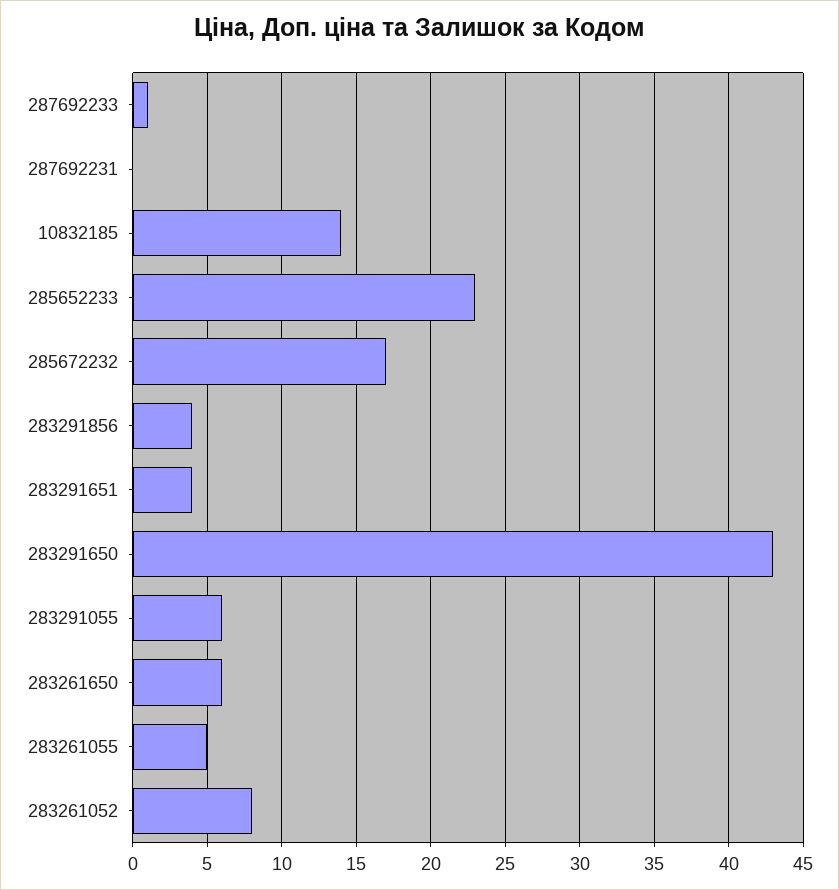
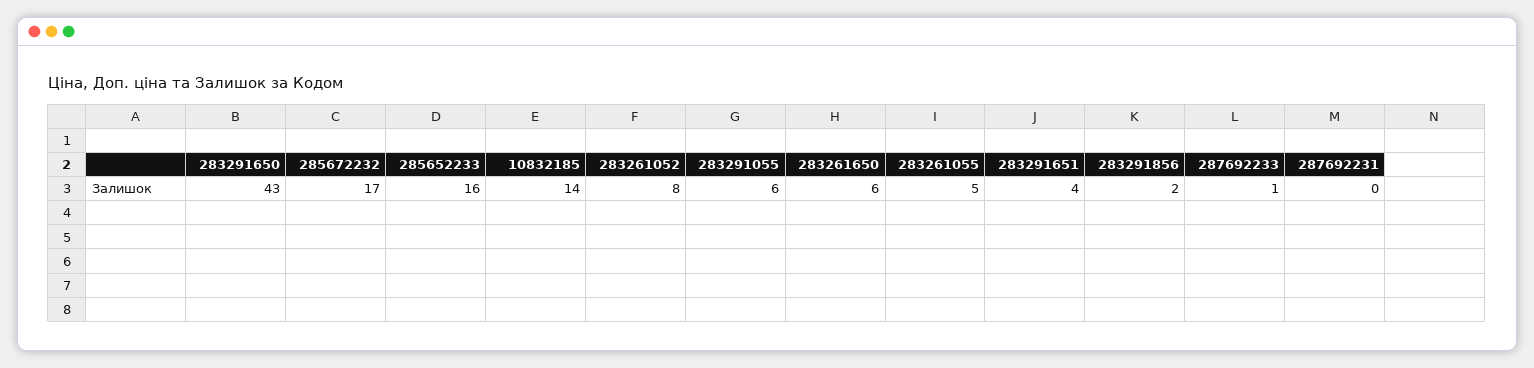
285652233: 23 -> 16
283291856: 4 -> 2

